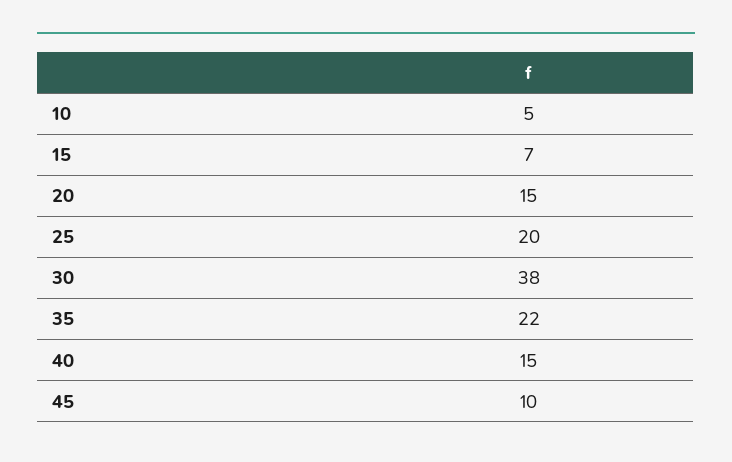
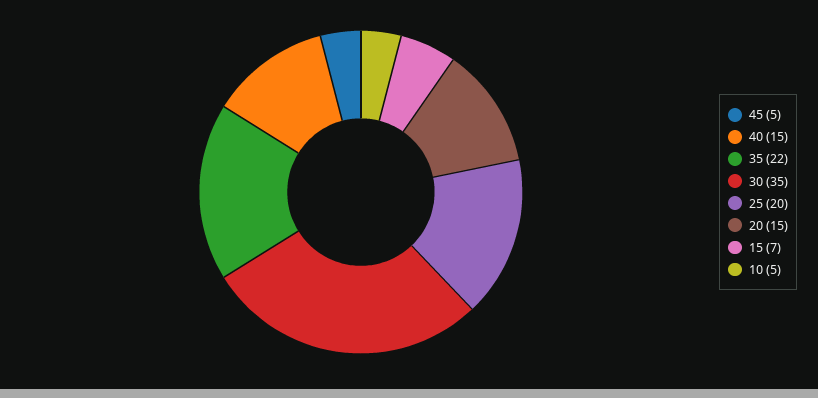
30: 38 -> 35
45: 10 -> 5

